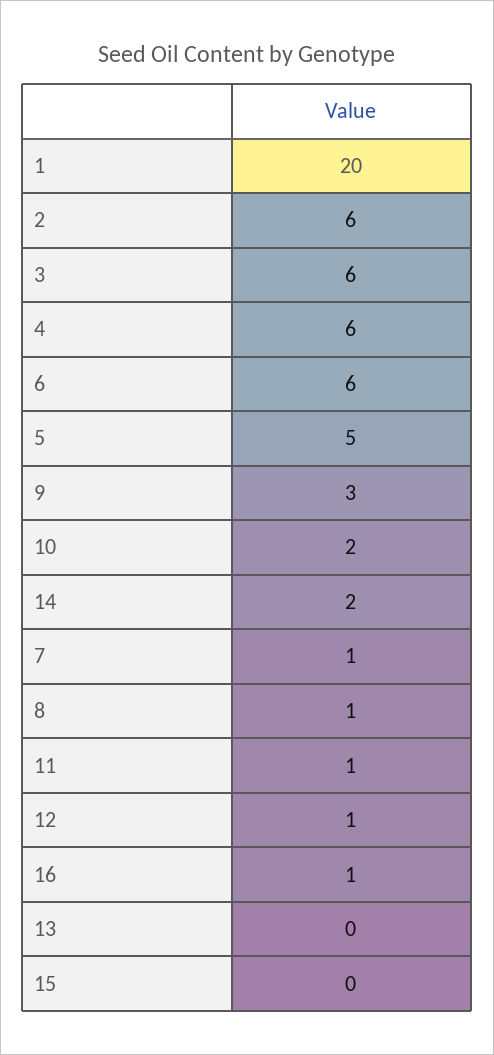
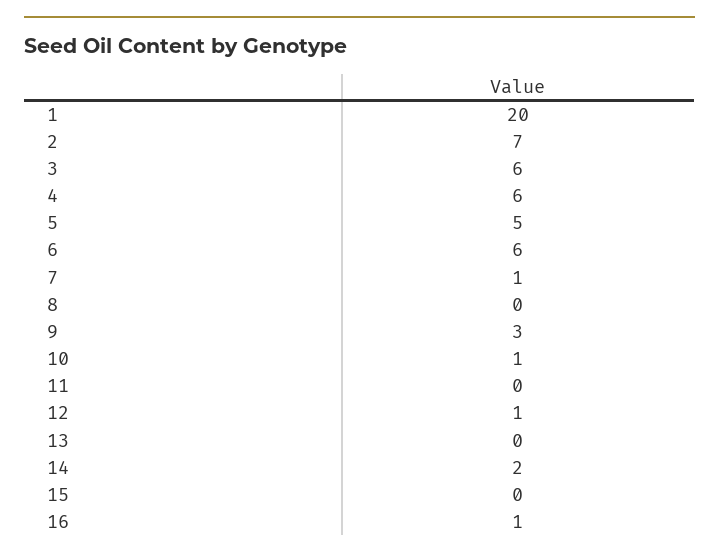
2: 6 -> 7
10: 2 -> 1
8: 1 -> 0
11: 1 -> 0

